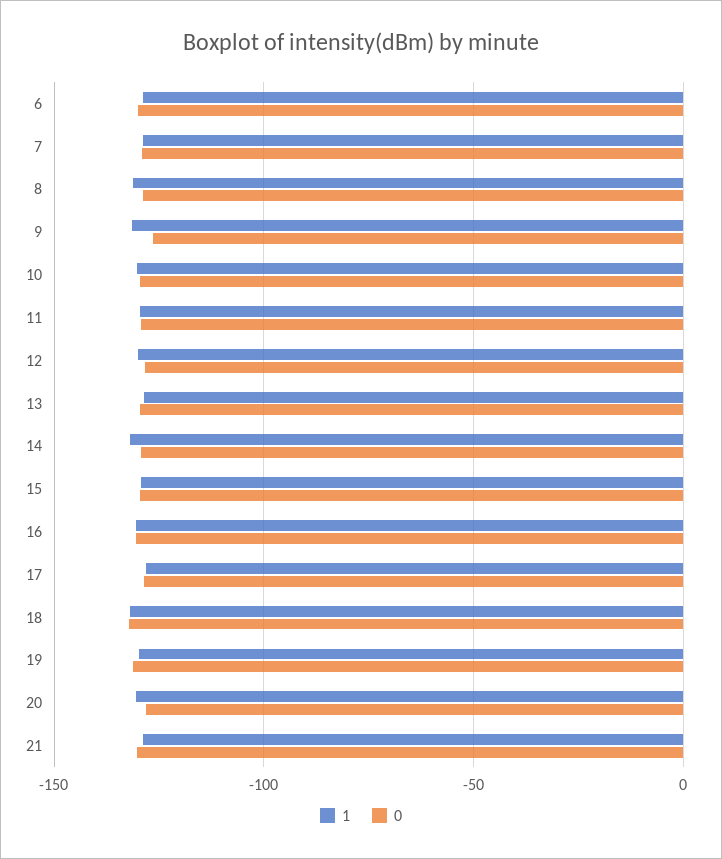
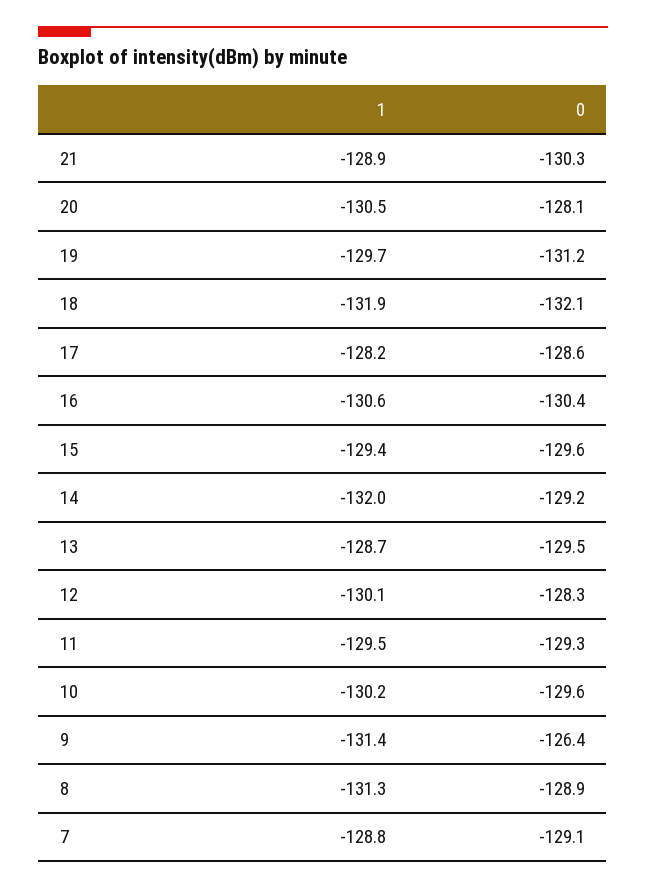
1, 6: -130 -> none
0, 6: -130 -> none

